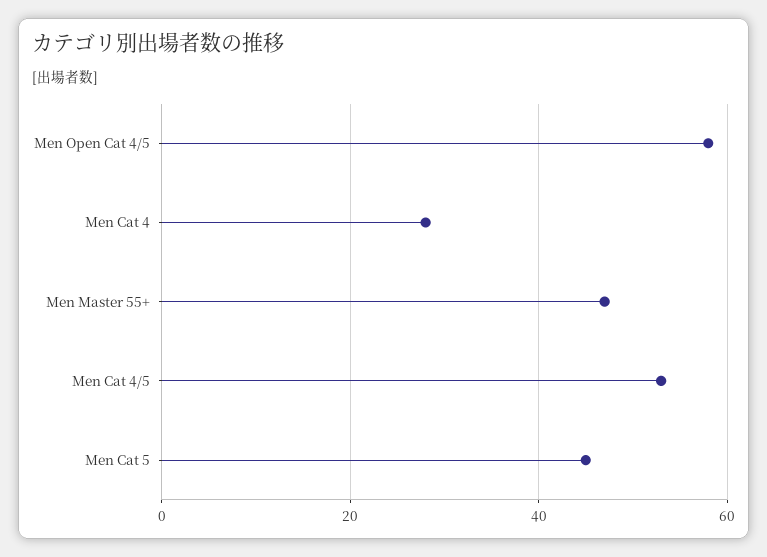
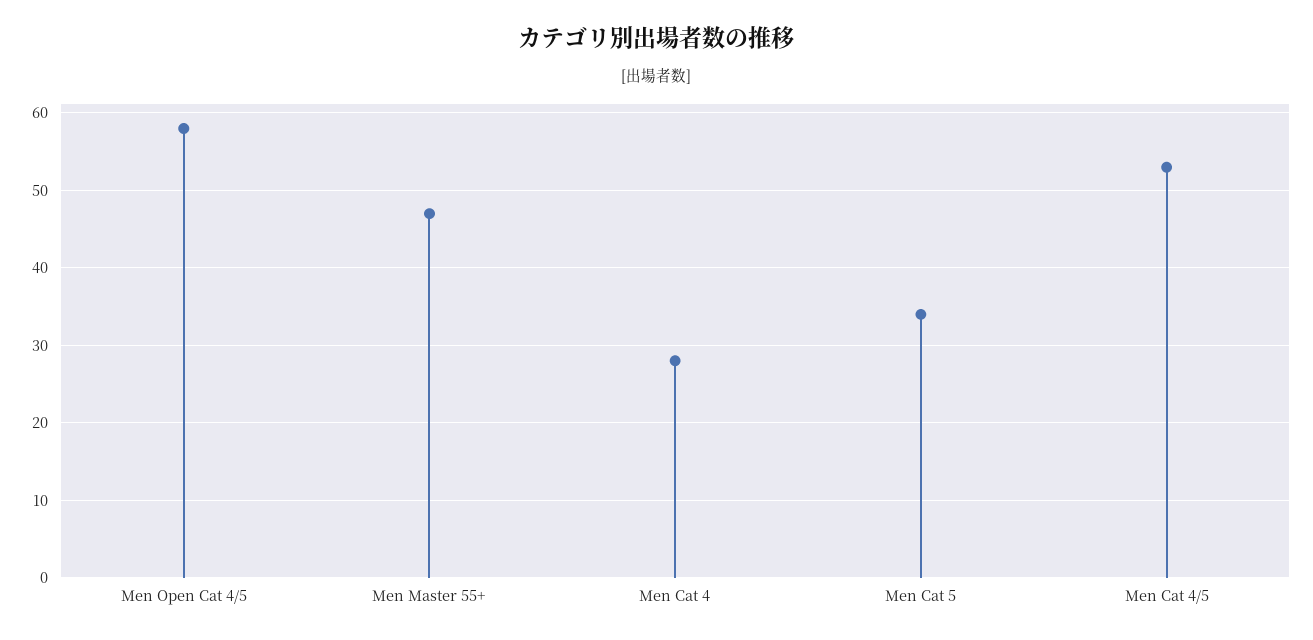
Men Cat 5: 45 -> 34

